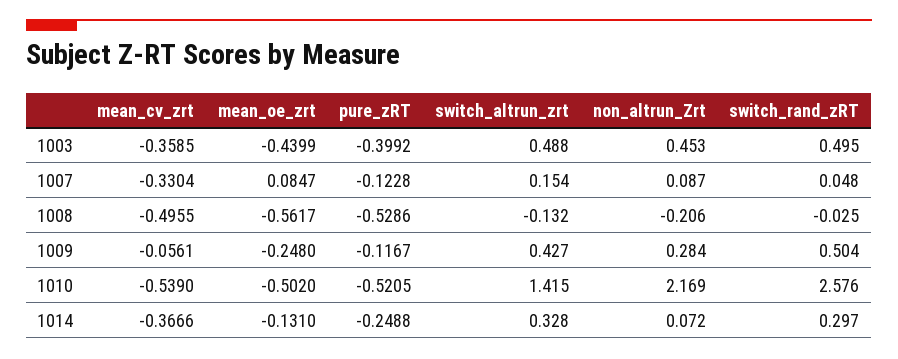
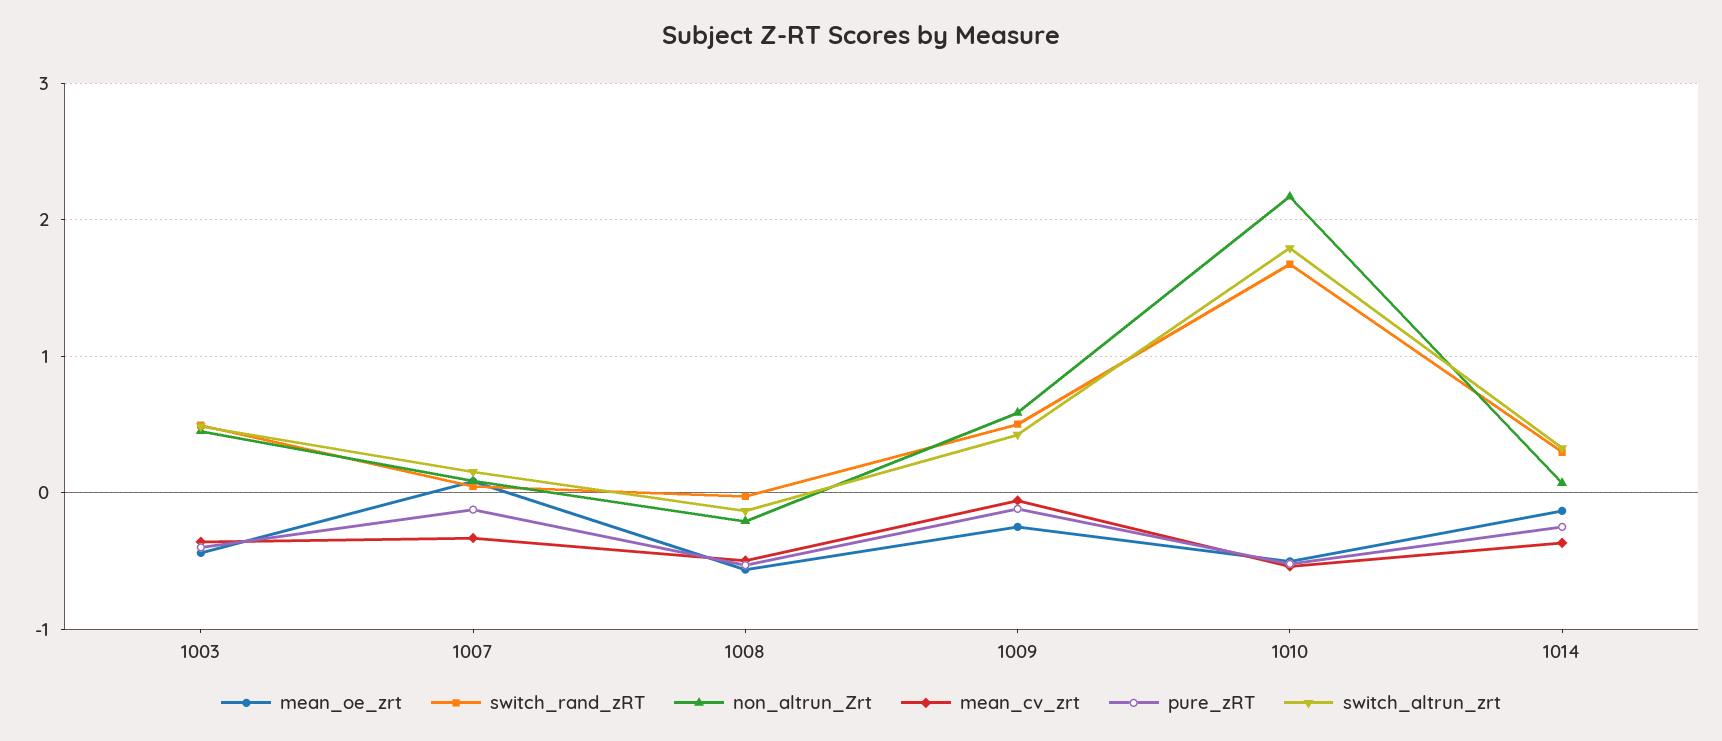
non_altrun_Zrt, 1009: 0.284 -> 0.6
switch_altrun_zrt, 1010: 1.415 -> 1.8
switch_rand_zRT, 1010: 2.576 -> 1.7

